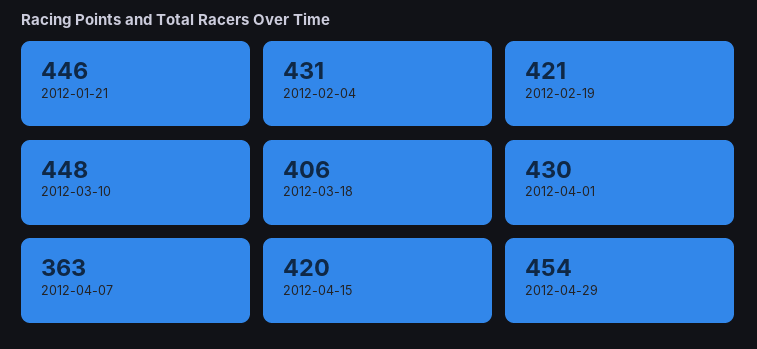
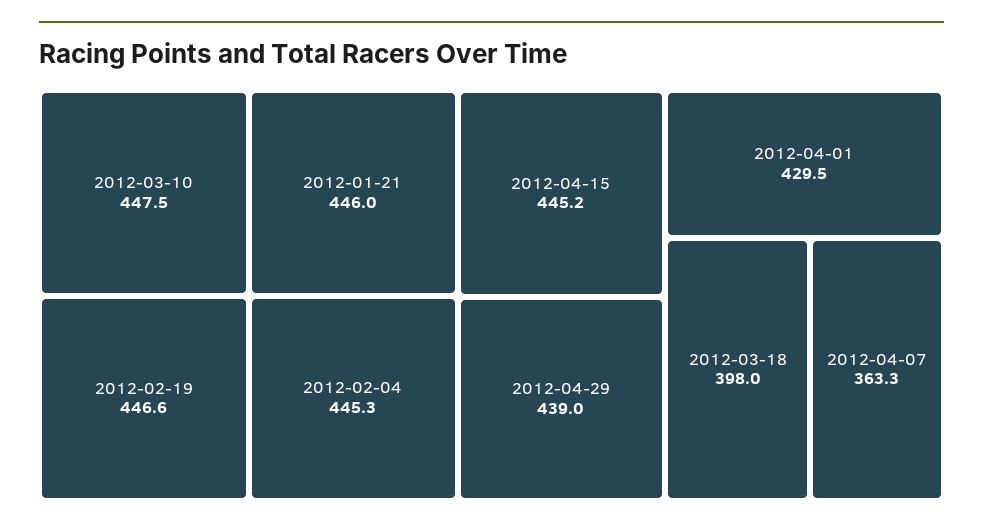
2012-02-04: 431 -> 445.3
2012-02-19: 421 -> 446.6
2012-03-18: 406 -> 398
2012-04-15: 420 -> 445.2
2012-04-29: 454 -> 439

